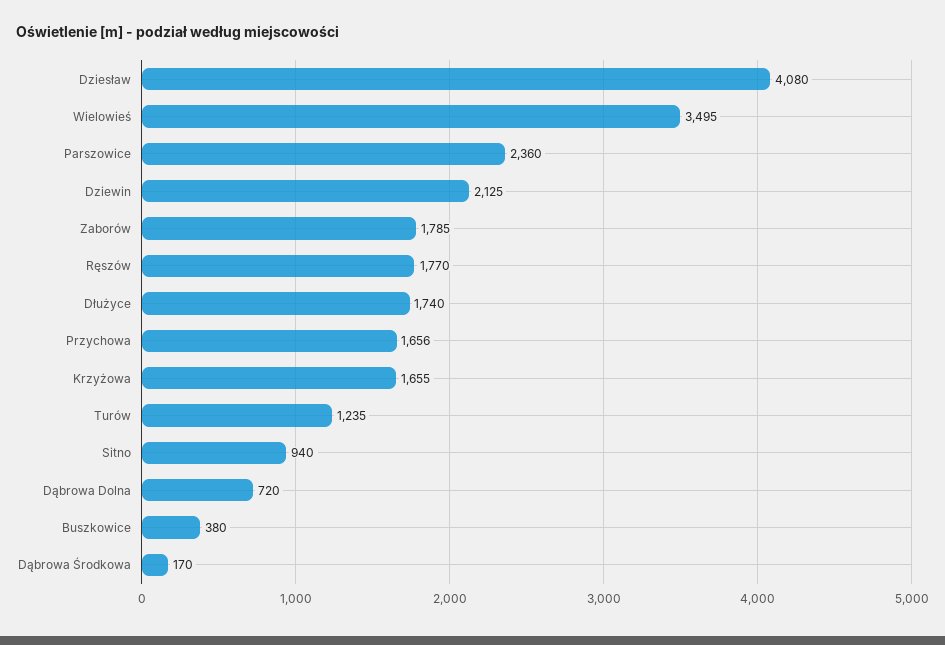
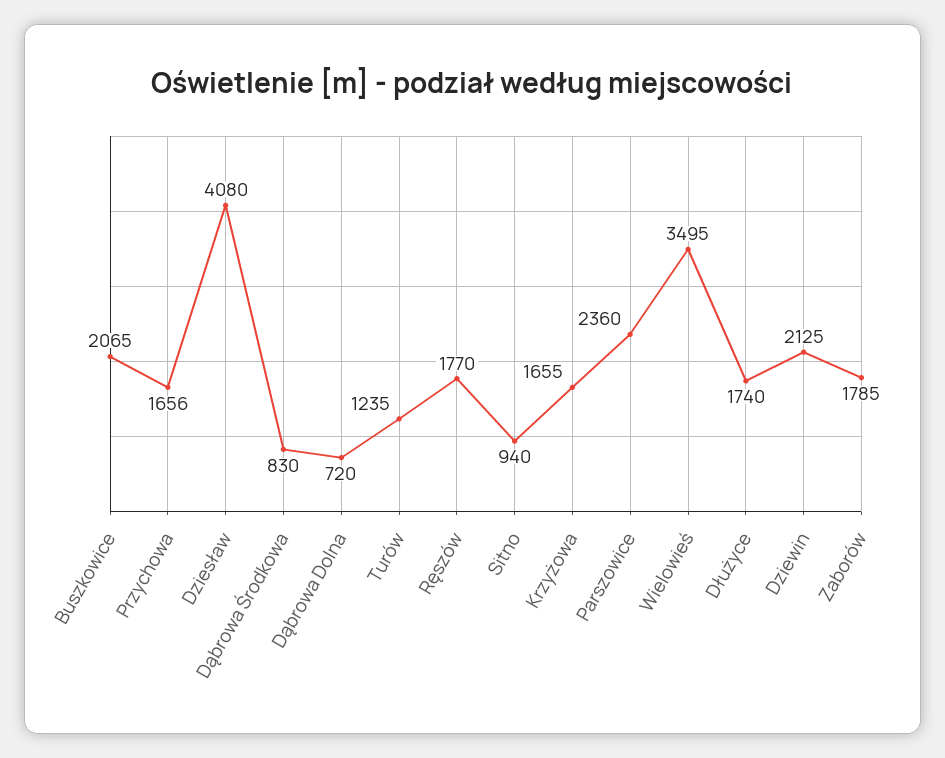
Buszkowice: 380 -> 2065
Dąbrowa Środkowa: 170 -> 830

